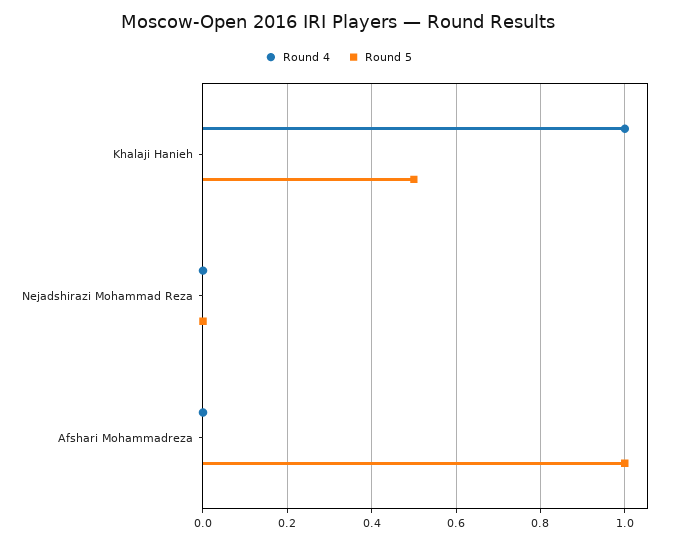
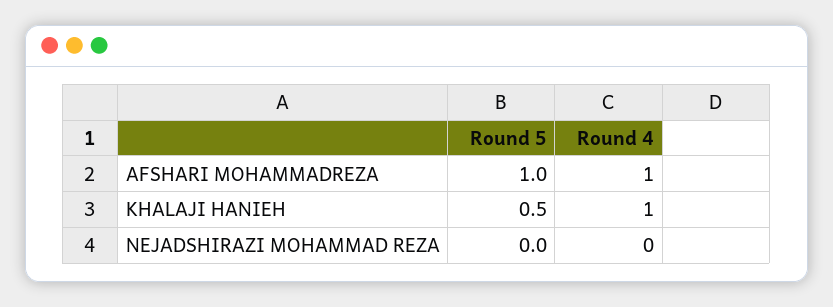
Round 4, Afshari Mohammadreza: 0 -> 1

